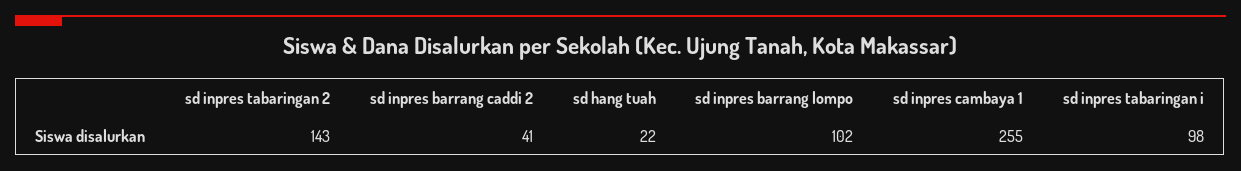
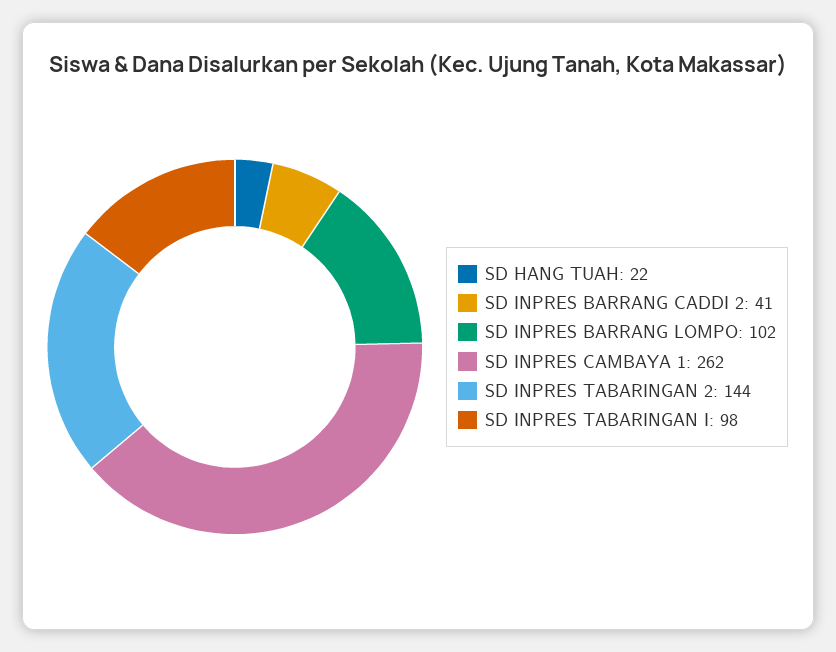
sd inpres tabaringan 2: 143 -> 144
sd inpres cambaya 1: 255 -> 262

